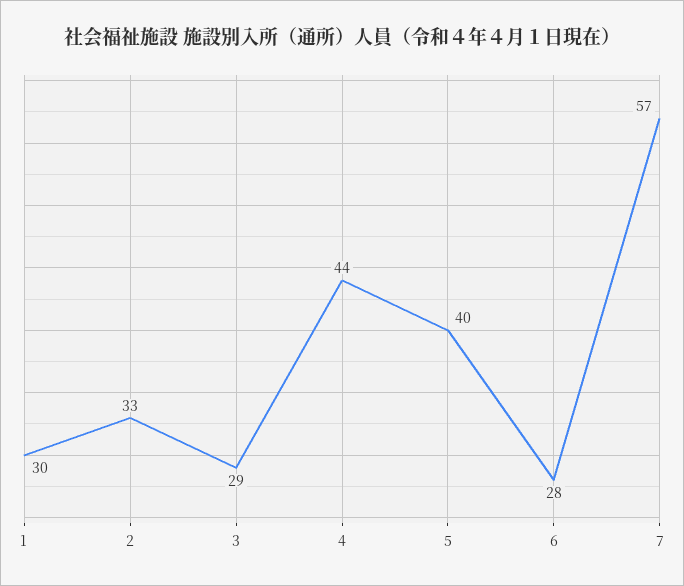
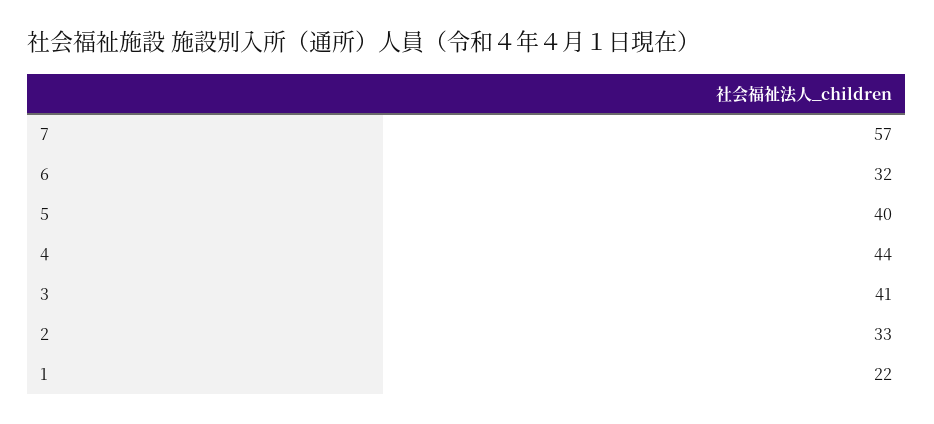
1: 30 -> 22
3: 29 -> 41
6: 28 -> 32

